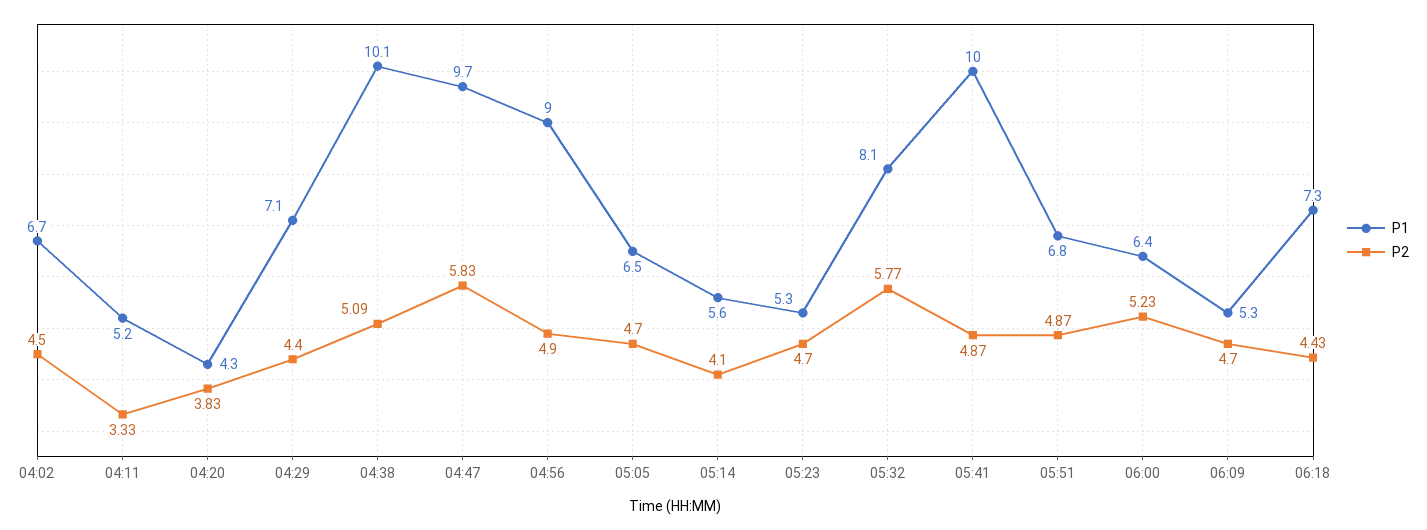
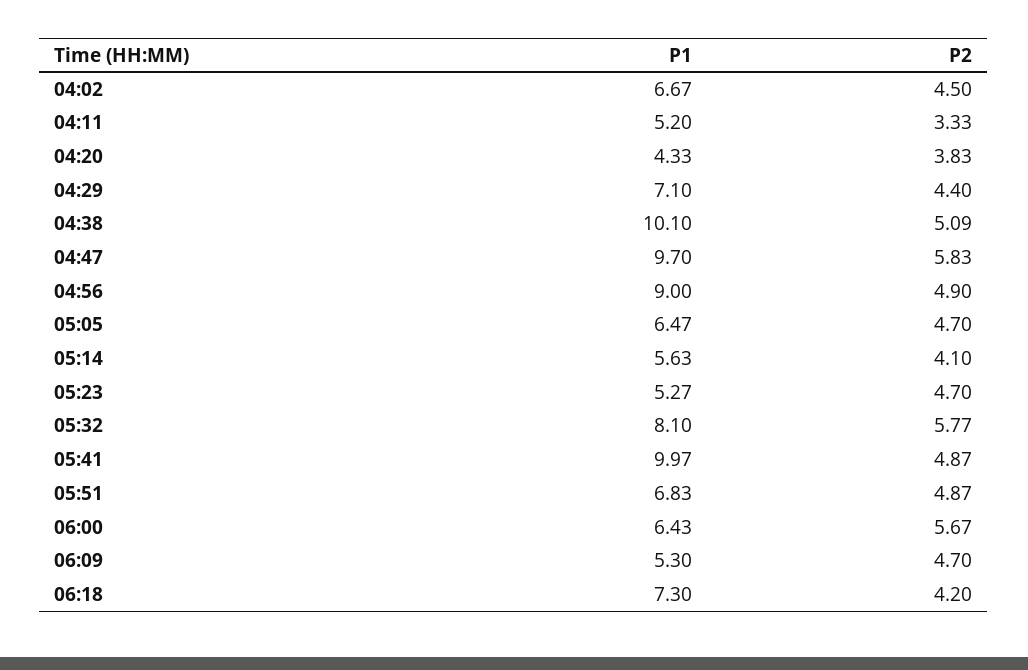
P2, 06:00: 5.23 -> 5.67
P2, 06:18: 4.43 -> 4.2

